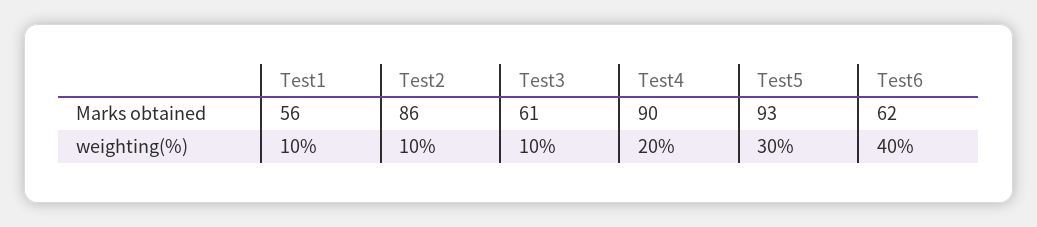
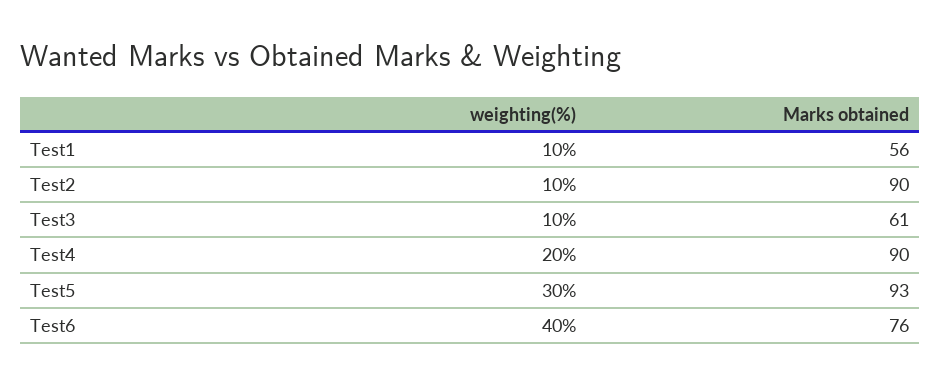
Test2, Marks obtained: 86 -> 90
Test6, Marks obtained: 62 -> 76

